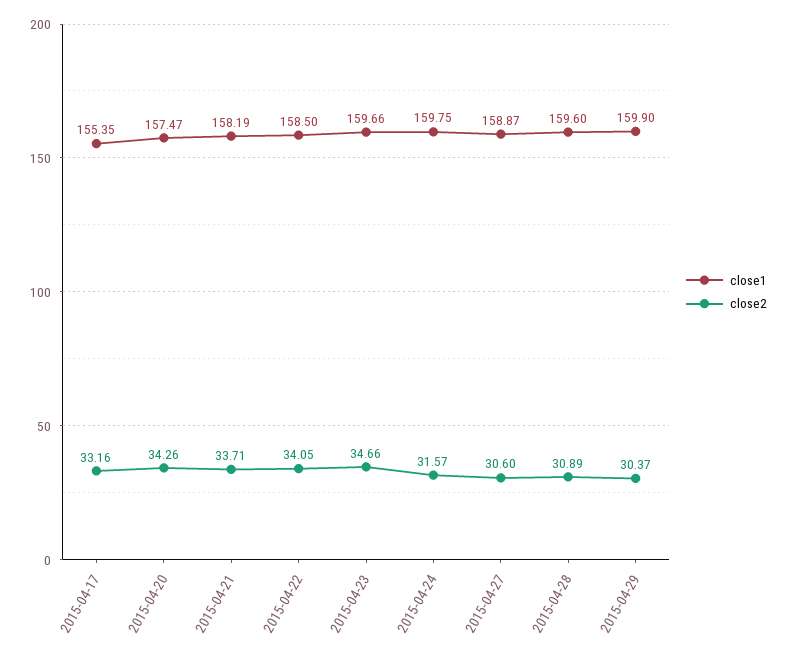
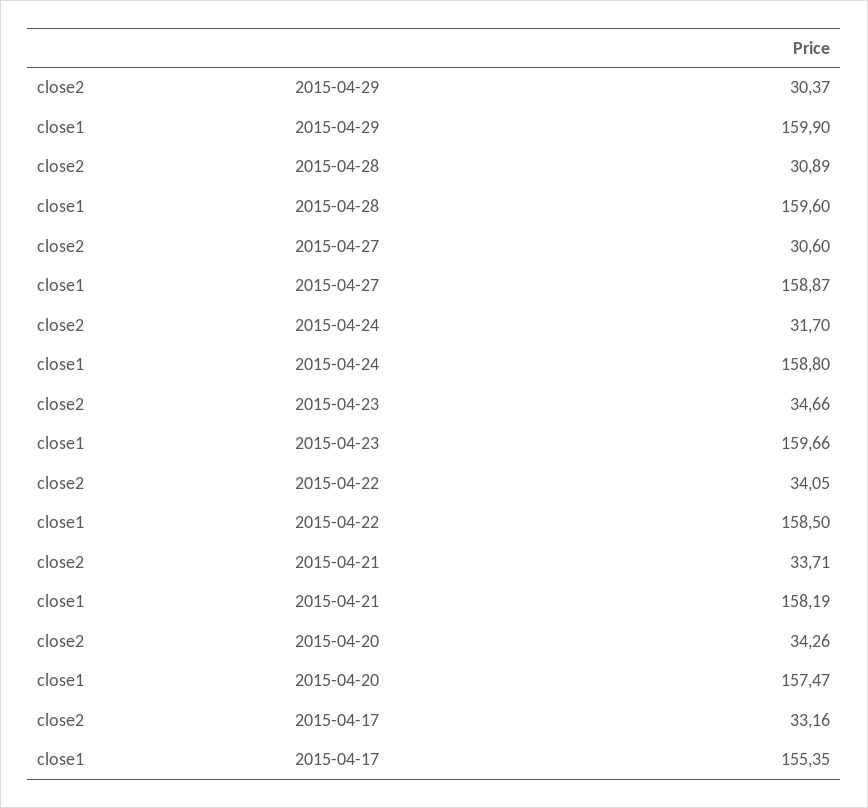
close1, 2015-04-24: 159.75 -> 158.8
close2, 2015-04-24: 31.57 -> 31.7

